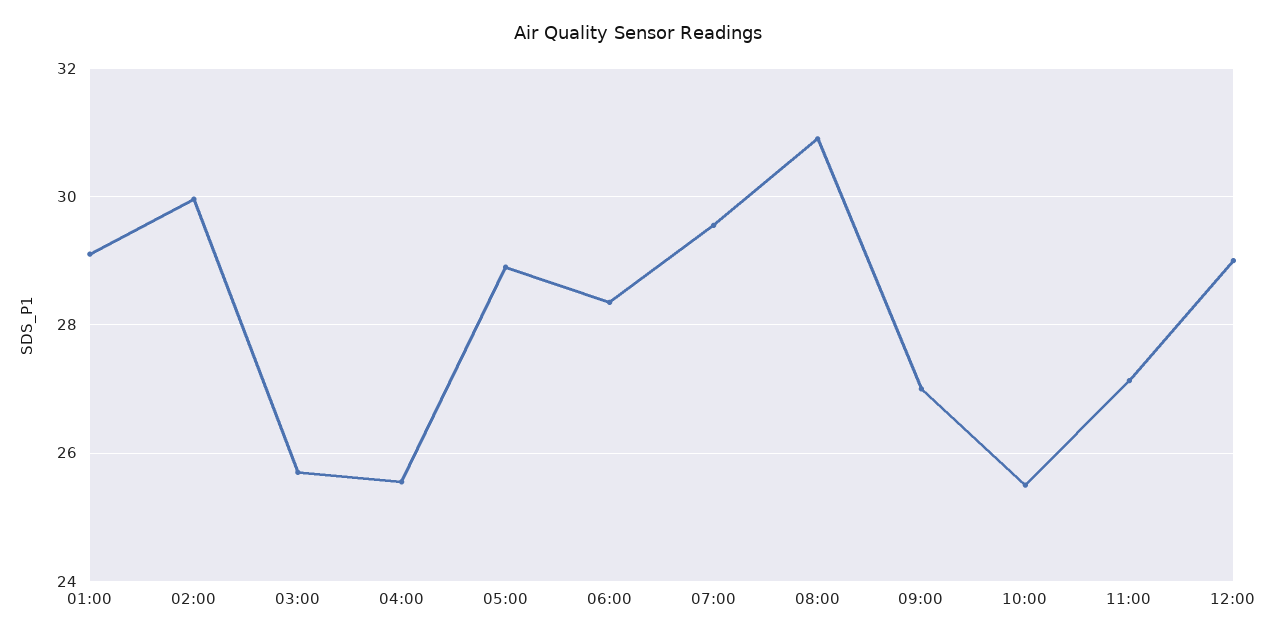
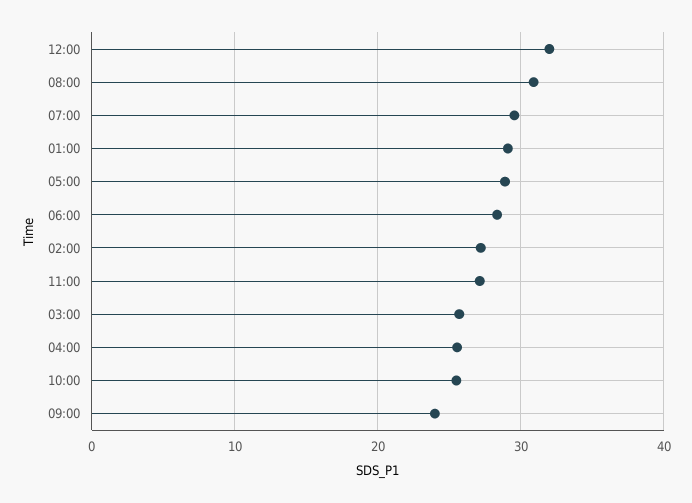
02:00: 30 -> 27
09:00: 27 -> 24
12:00: 29 -> 32

